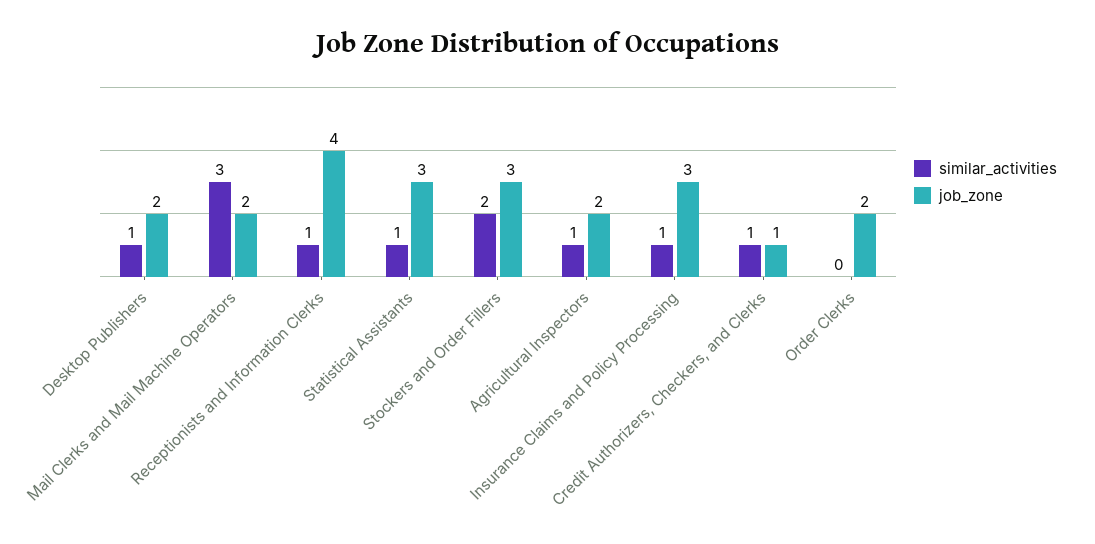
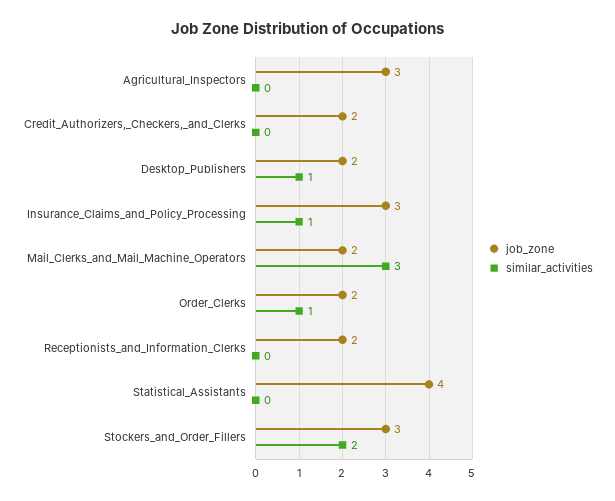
similar_activities, Receptionists and Information Clerks: 1 -> 0
job_zone, Receptionists and Information Clerks: 4 -> 2
similar_activities, Statistical Assistants: 1 -> 0
job_zone, Statistical Assistants: 3 -> 4
similar_activities, Agricultural Inspectors: 1 -> 0
job_zone, Agricultural Inspectors: 2 -> 3
similar_activities, Credit Authorizers, Checkers, and Clerks: 1 -> 0
job_zone, Credit Authorizers, Checkers, and Clerks: 1 -> 2
similar_activities, Order Clerks: 0 -> 1

